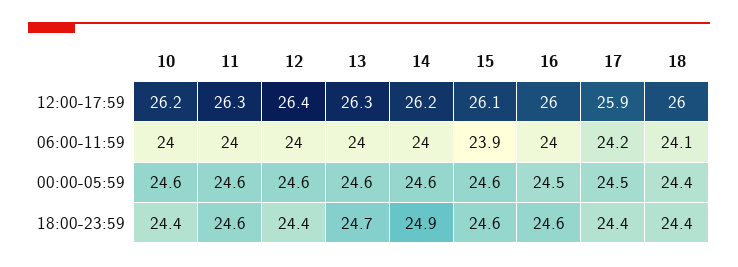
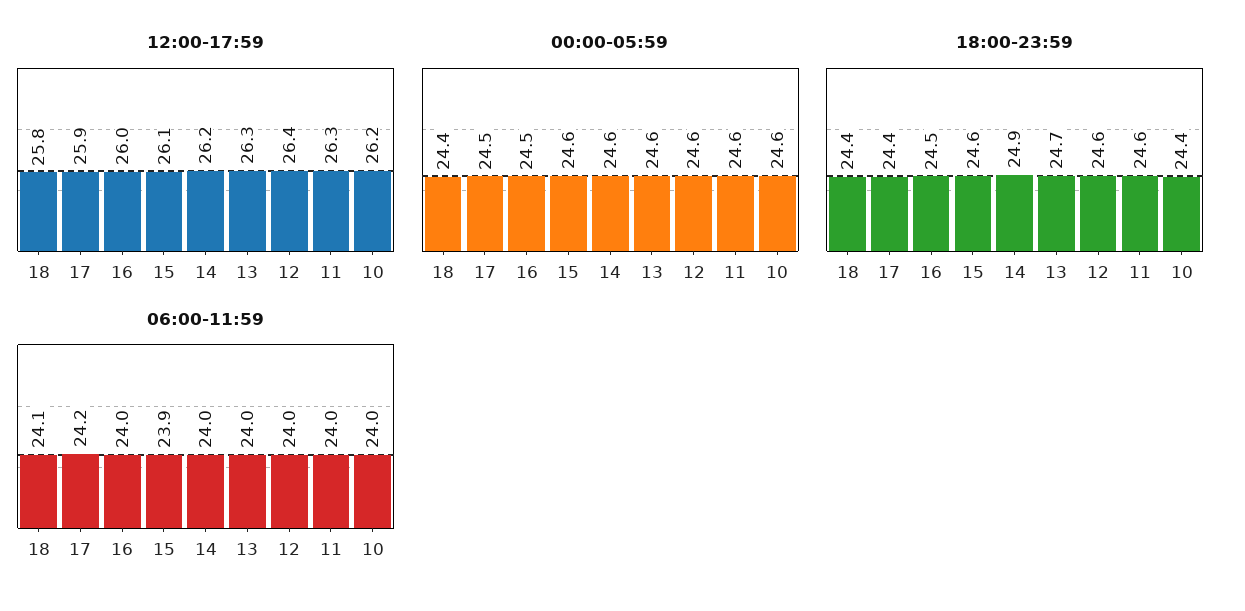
12:00-17:59, 18: 26 -> 25.8
18:00-23:59, 12: 24.4 -> 24.6
18:00-23:59, 16: 24.6 -> 24.5

